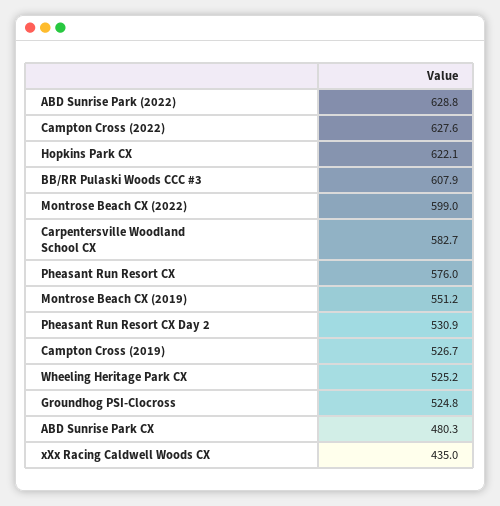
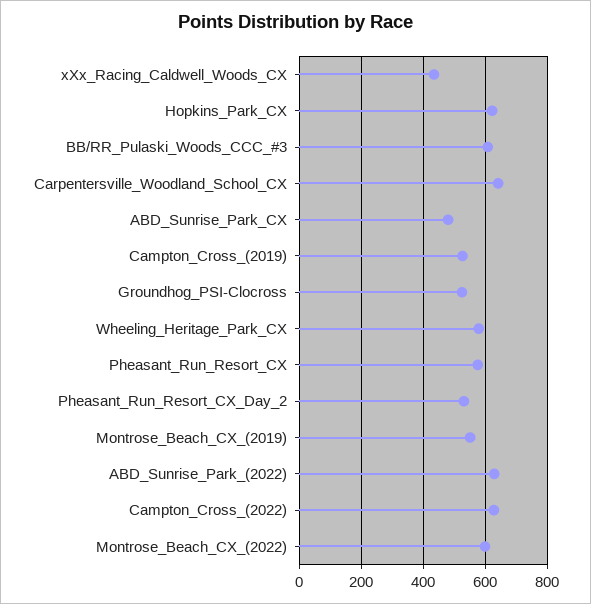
Carpentersville Woodland School CX: 582.7 -> 640
Wheeling Heritage Park CX: 525.2 -> 580

